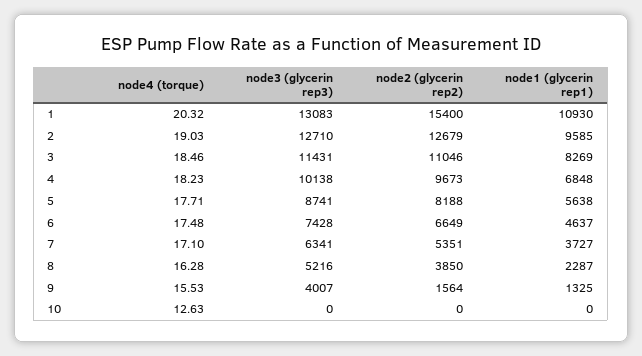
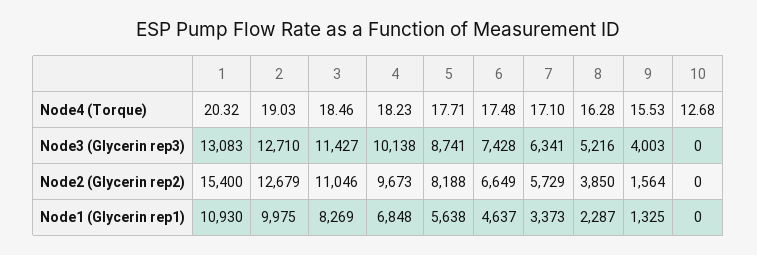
node1 (glycerin rep1), 2: 9585 -> 9975
node3 (glycerin rep3), 3: 11431 -> 11427
node2 (glycerin rep2), 7: 5351 -> 5729
node1 (glycerin rep1), 7: 3727 -> 3373
node3 (glycerin rep3), 9: 4007 -> 4003
node4 (torque), 10: 12.63 -> 12.68

